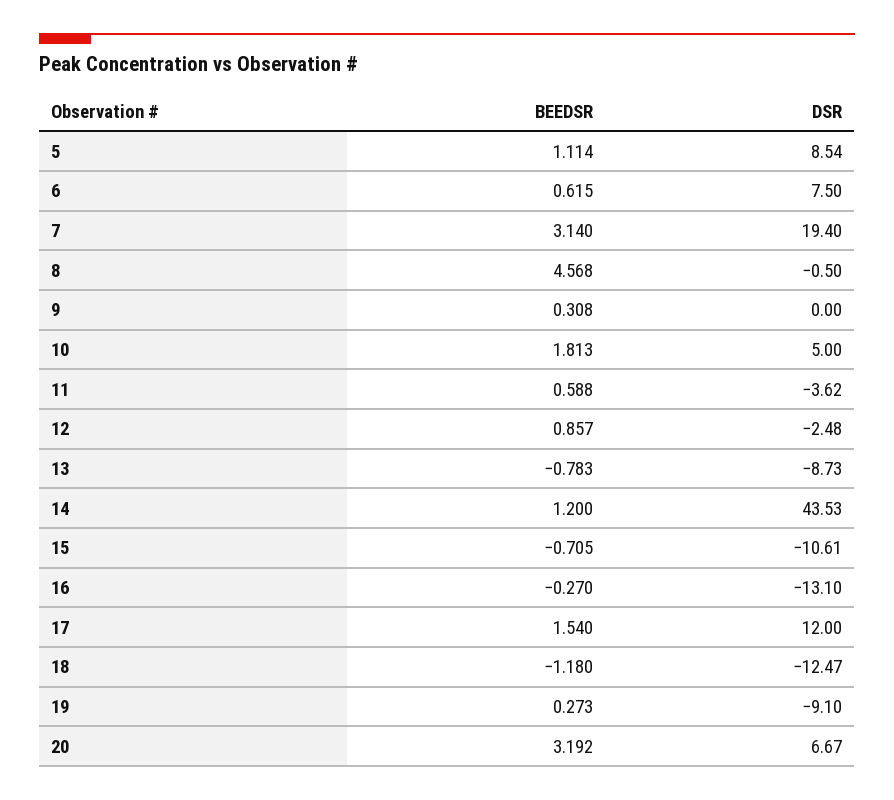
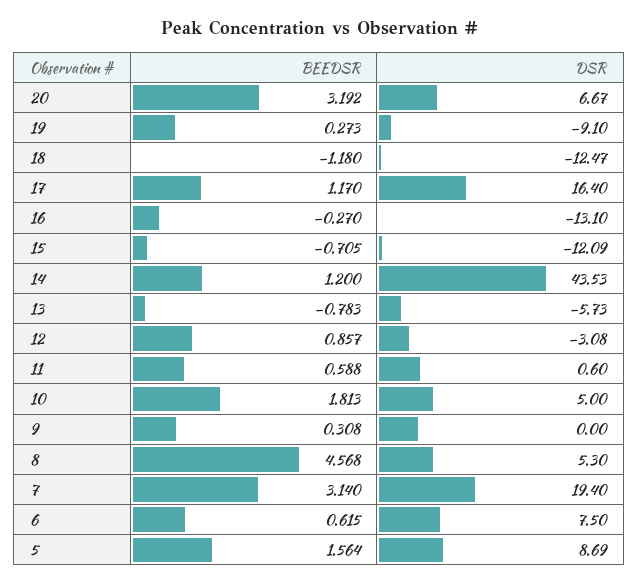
BEEDSR, 5: 1.114 -> 1.564
DSR, 5: 8.54 -> 8.69
DSR, 8: -0.5 -> 5.3
DSR, 11: -3.62 -> 0.6
DSR, 12: -2.48 -> -3.08
DSR, 13: -8.73 -> -5.73
DSR, 15: -10.61 -> -12.09
BEEDSR, 17: 1.54 -> 1.17
DSR, 17: 12 -> 16.4

